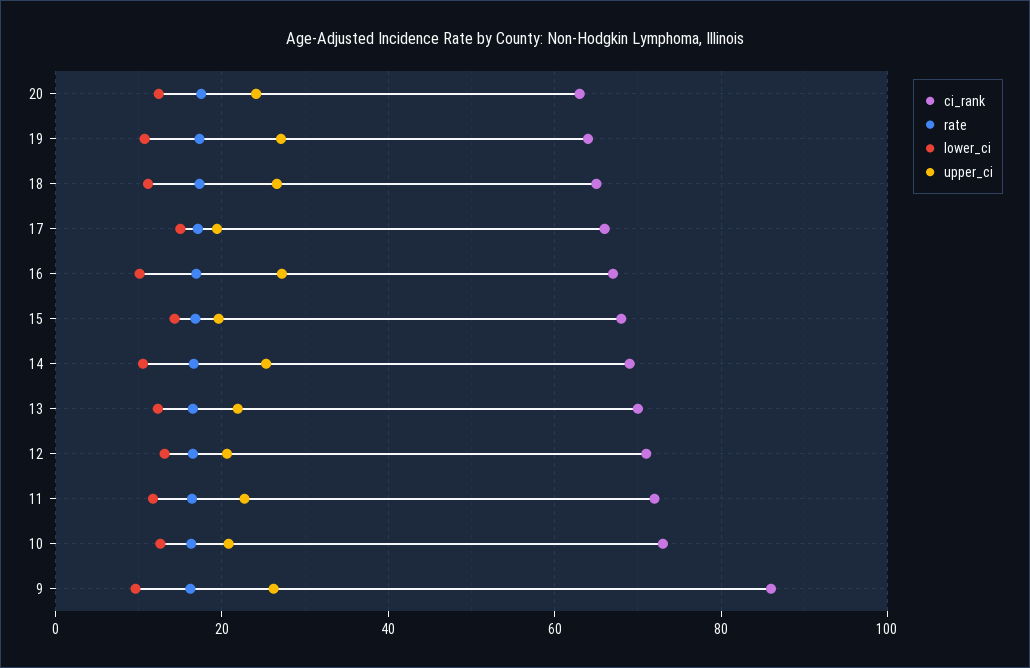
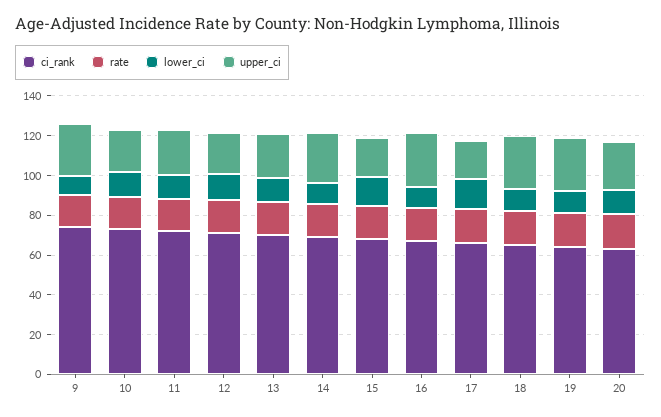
ci_rank, 9: 86 -> 75

